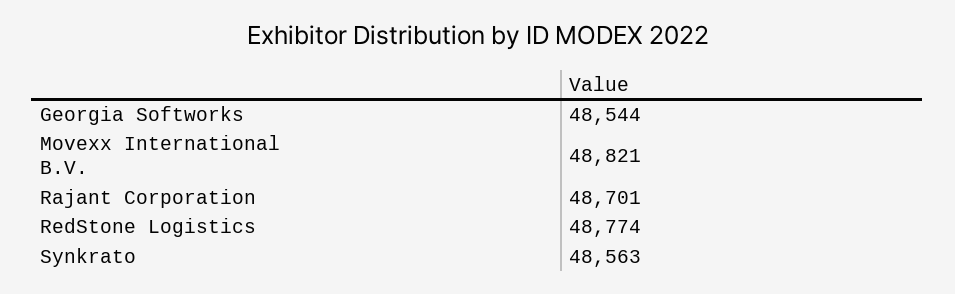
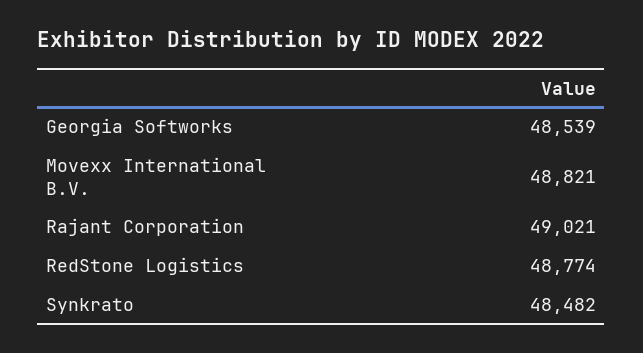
Georgia Softworks: 48544 -> 48539
Rajant Corporation: 48701 -> 49021
Synkrato: 48563 -> 48482

